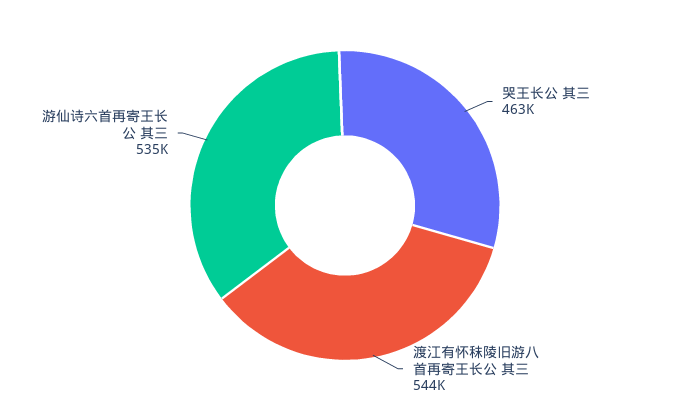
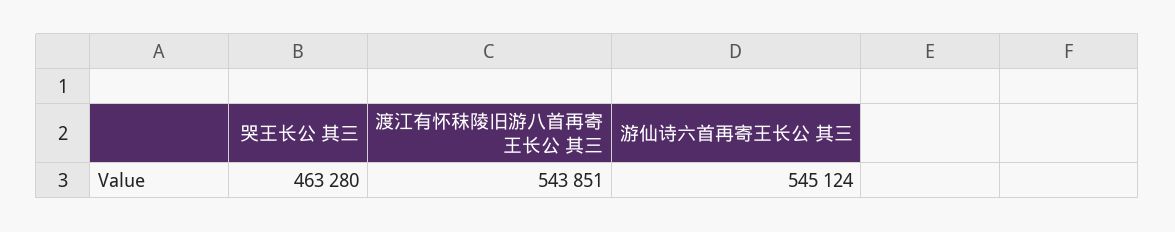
游仙诗六首再寄王长公 其三: 535000 -> 545124

